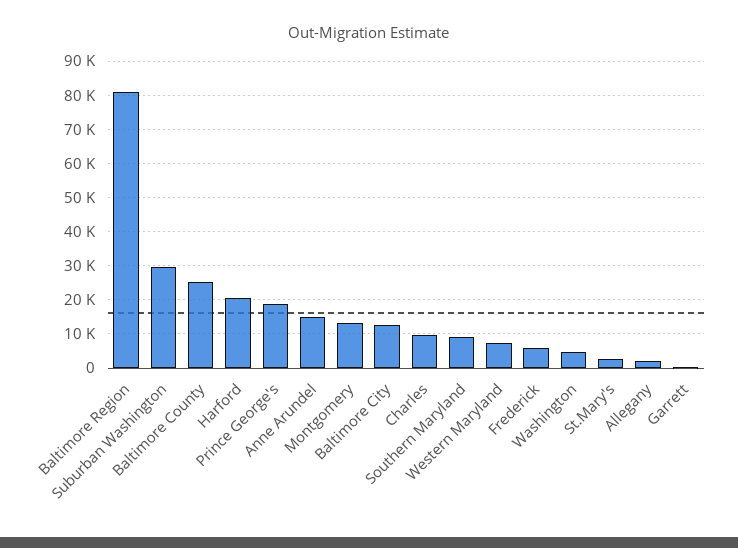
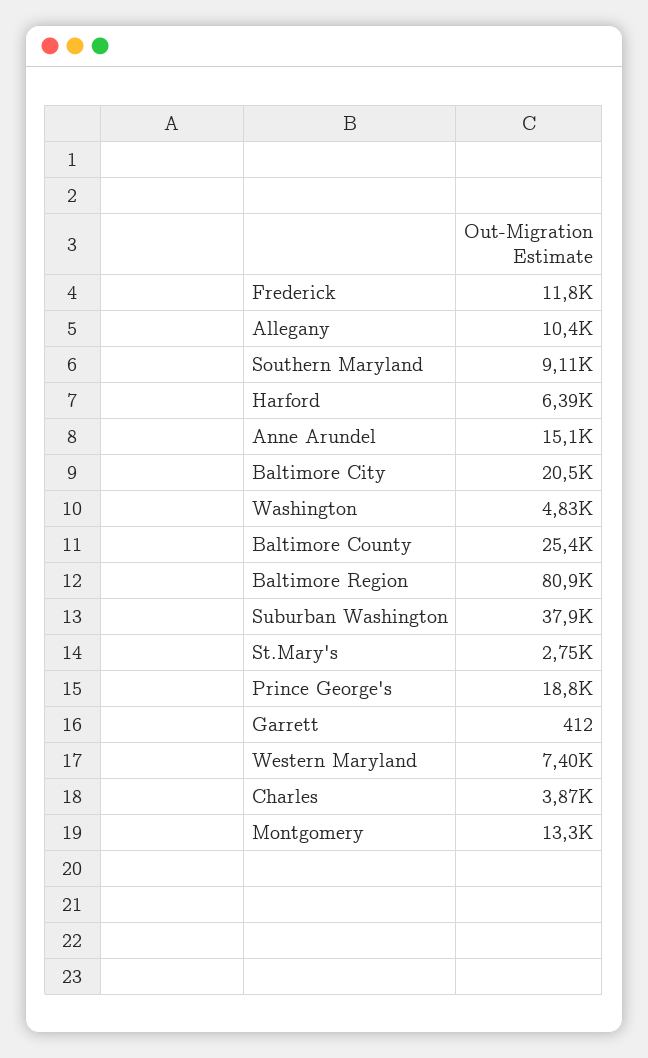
Suburban Washington: 30000 -> 37900
Harford: 20000 -> 6390
Baltimore City: 12000 -> 20500
Charles: 10000 -> 3870
Frederick: 6000 -> 11800
Allegany: 2000 -> 10400

